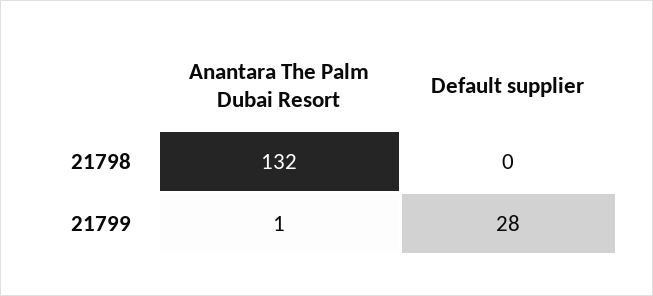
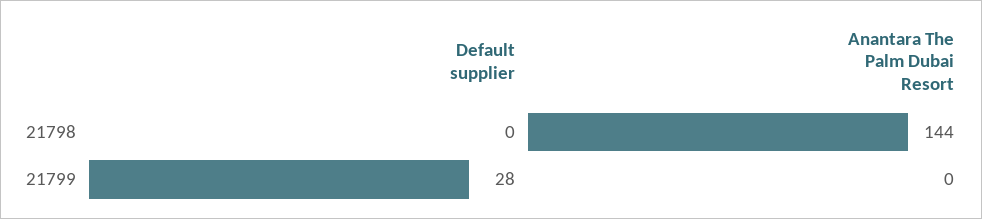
Anantara The Palm Dubai Resort, 21798: 132 -> 144
Anantara The Palm Dubai Resort, 21799: 1 -> 0

